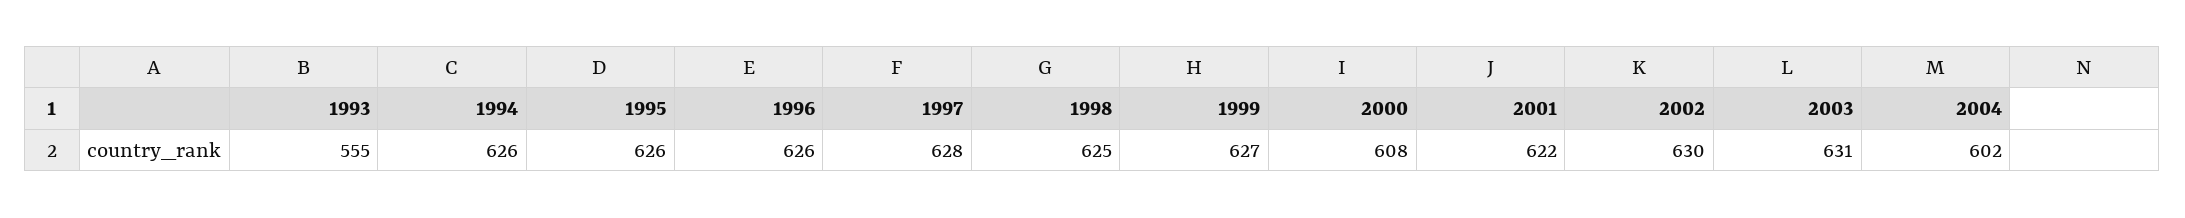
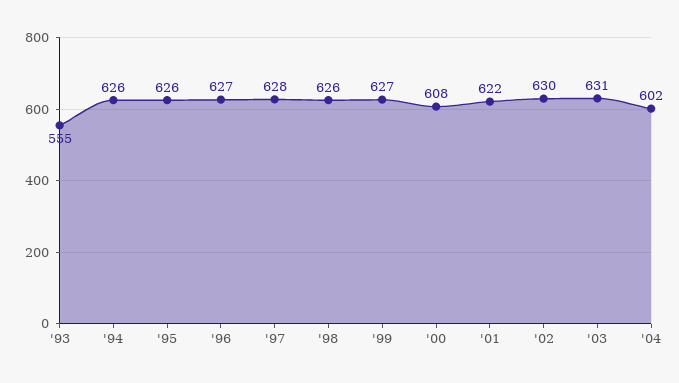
1996: 626 -> 627
1998: 625 -> 626

